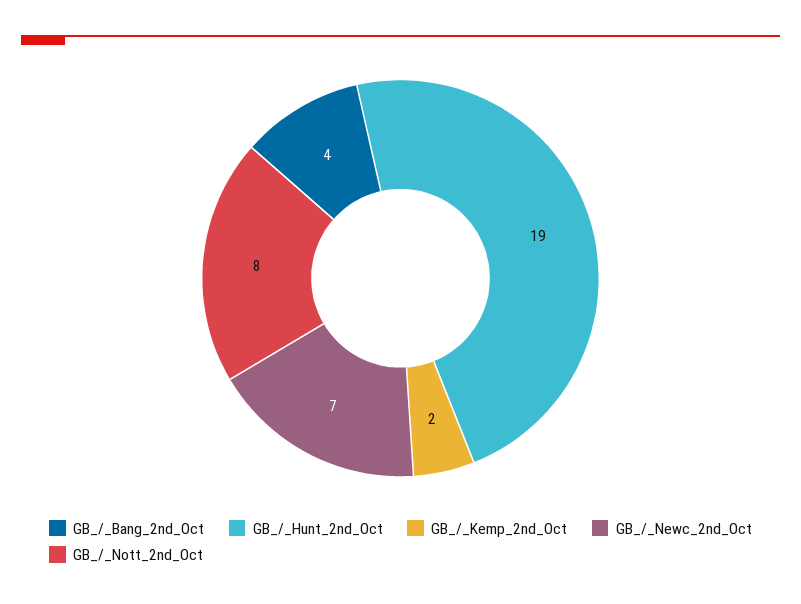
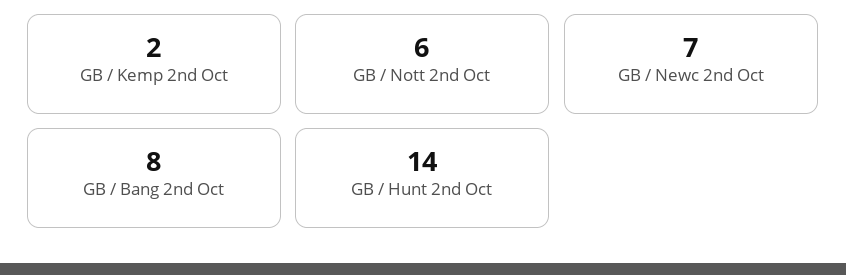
GB_/_Bang_2nd_Oct: 4 -> 8
GB_/_Hunt_2nd_Oct: 19 -> 14
GB_/_Nott_2nd_Oct: 8 -> 6

